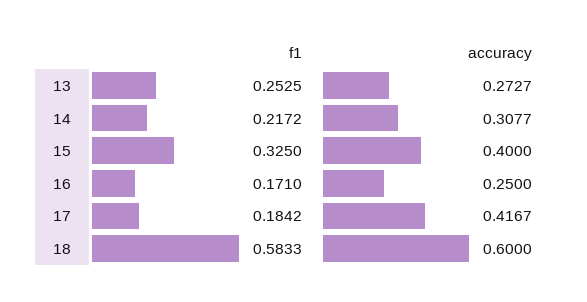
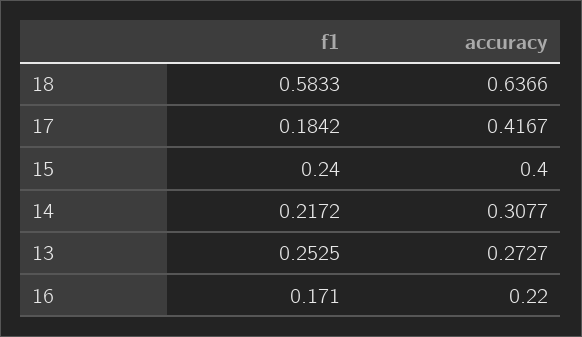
f1, 15: 0.325 -> 0.24
accuracy, 16: 0.25 -> 0.22
accuracy, 18: 0.6 -> 0.6366

